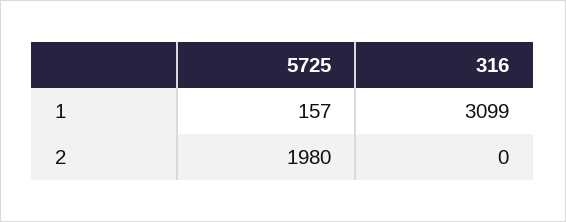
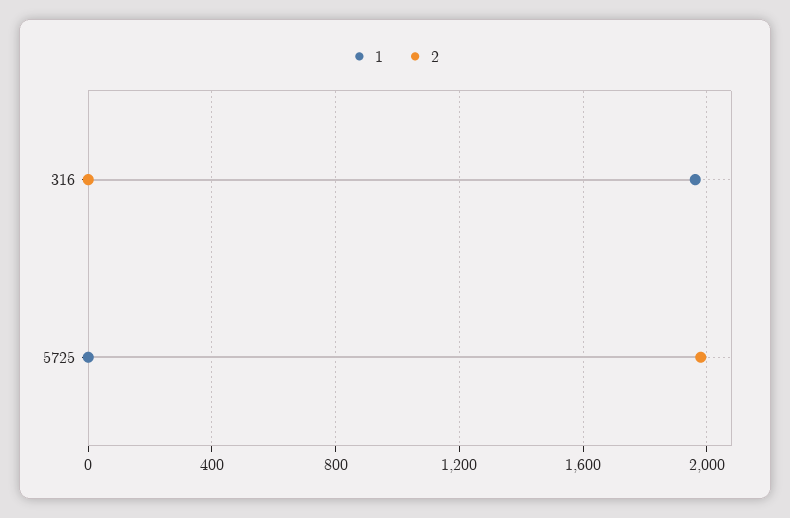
1, 5725: 157 -> 0
1, 316: 3099 -> 1950

